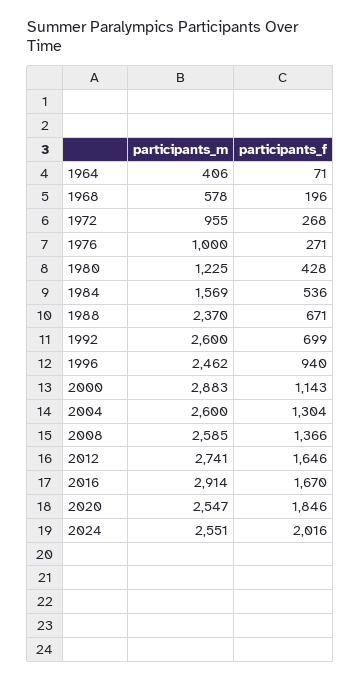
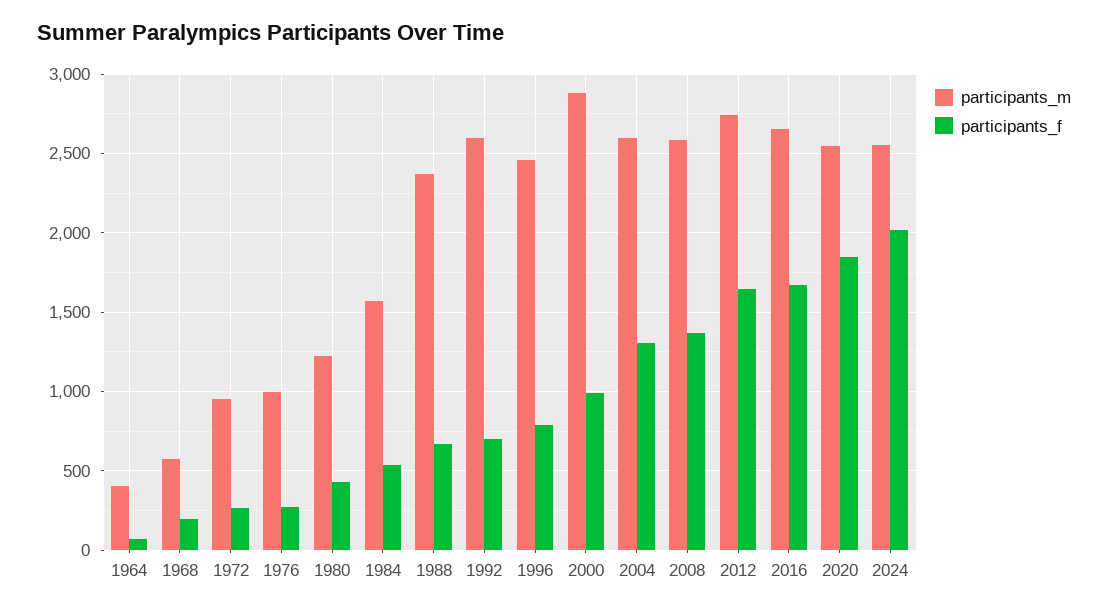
participants_f, 1996: 940 -> 800
participants_f, 2000: 1143 -> 1000
participants_m, 2016: 2914 -> 2650

